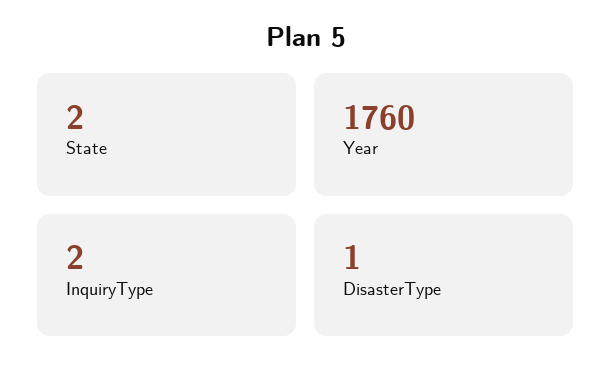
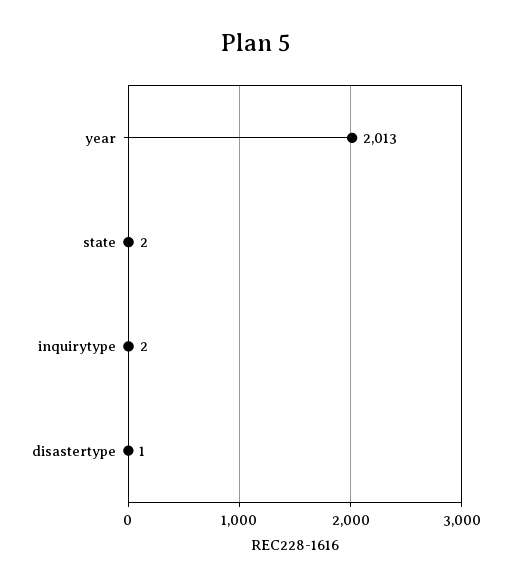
Year: 1760 -> 2013

